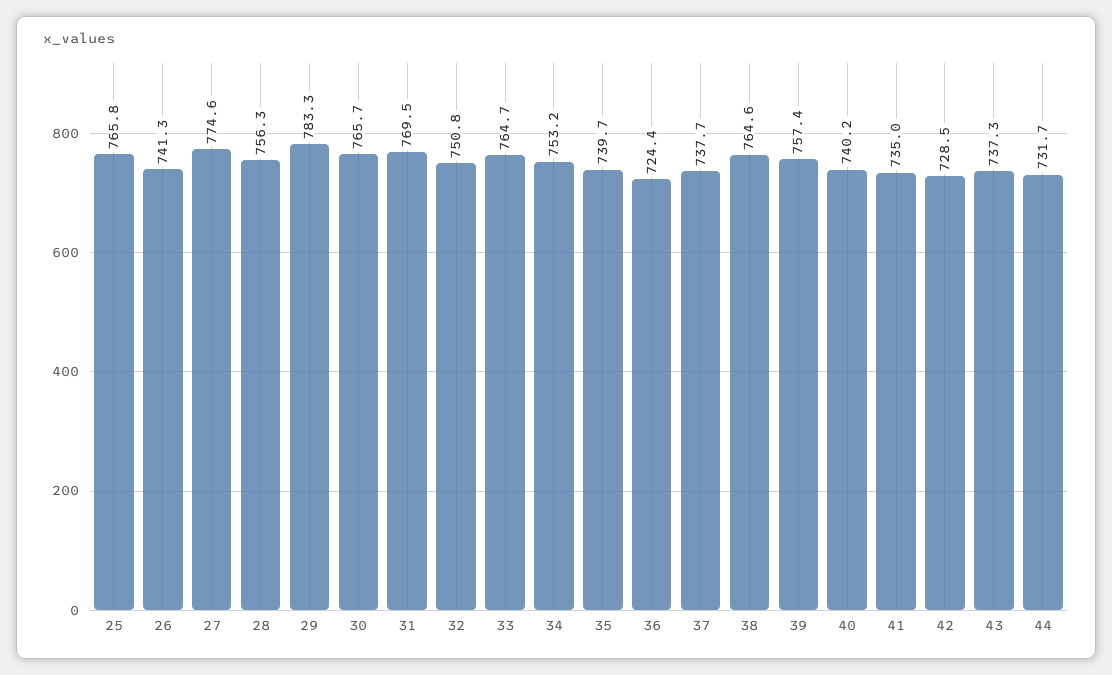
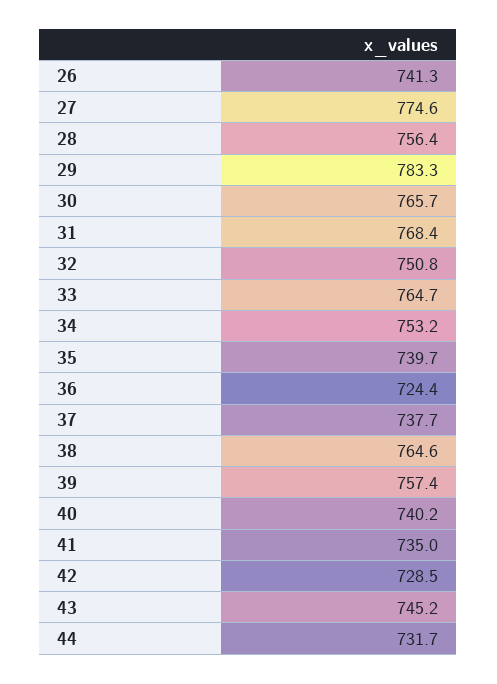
25: 765.8 -> none
28: 756.3 -> 756.4
31: 769.5 -> 768.4
43: 737.3 -> 745.2

